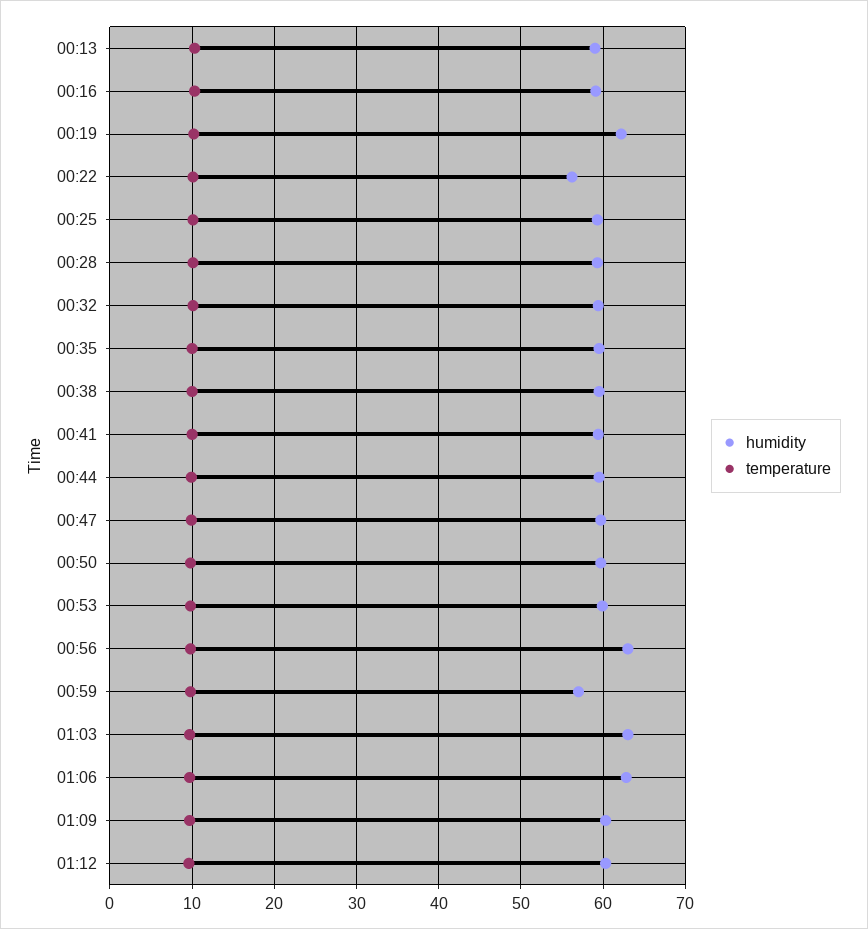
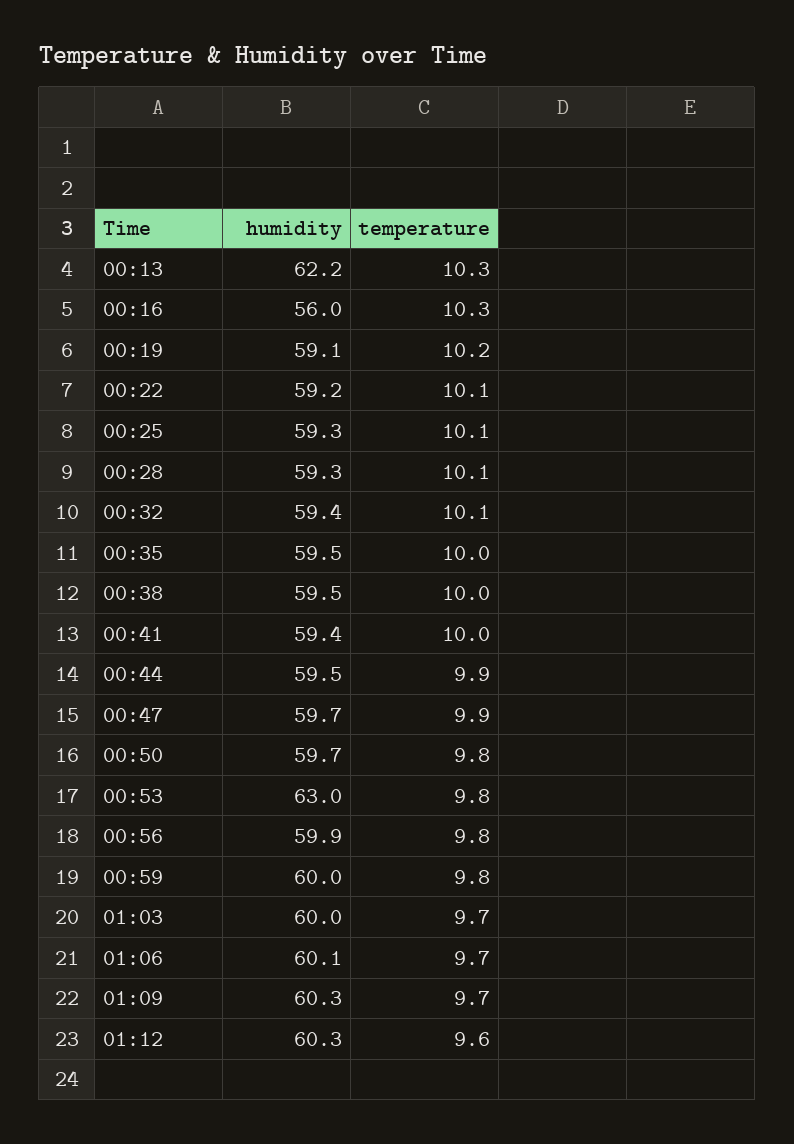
humidity, 00:13: 59 -> 62.2
humidity, 00:16: 59 -> 56
humidity, 00:19: 62 -> 59.1
humidity, 00:22: 56 -> 59.2
humidity, 00:53: 60 -> 63
humidity, 00:56: 63 -> 59.9
humidity, 00:59: 57 -> 60
humidity, 01:03: 63 -> 60
humidity, 01:06: 63 -> 60.1

